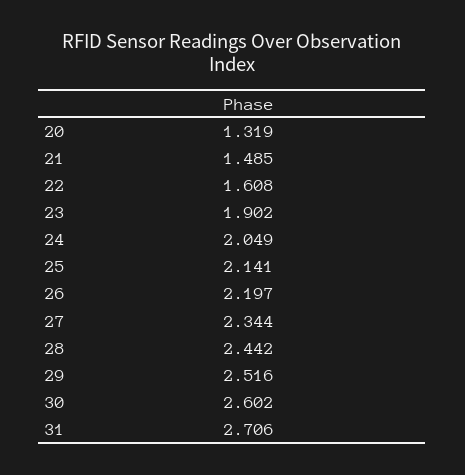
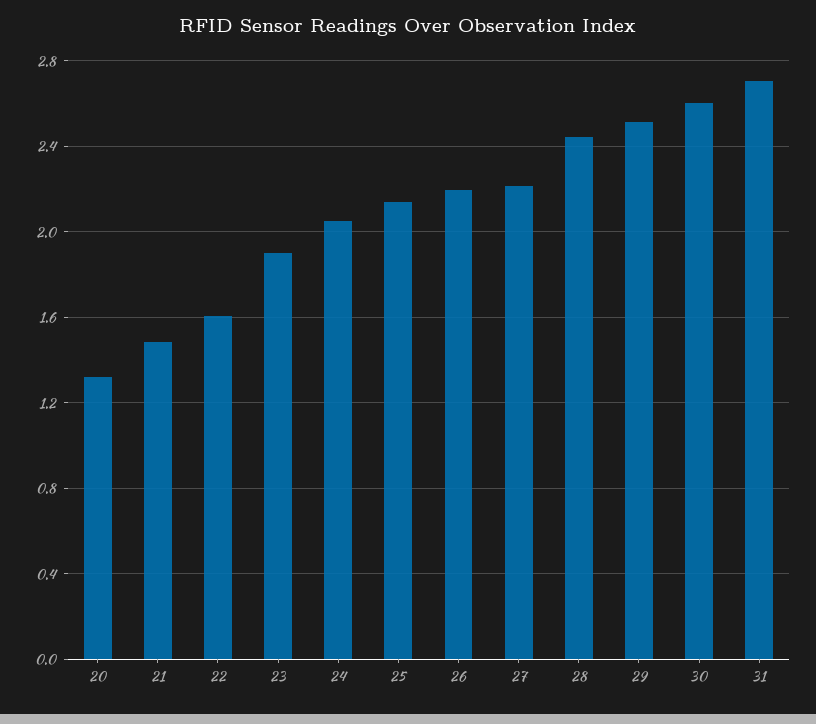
27: 2.344 -> 2.2

